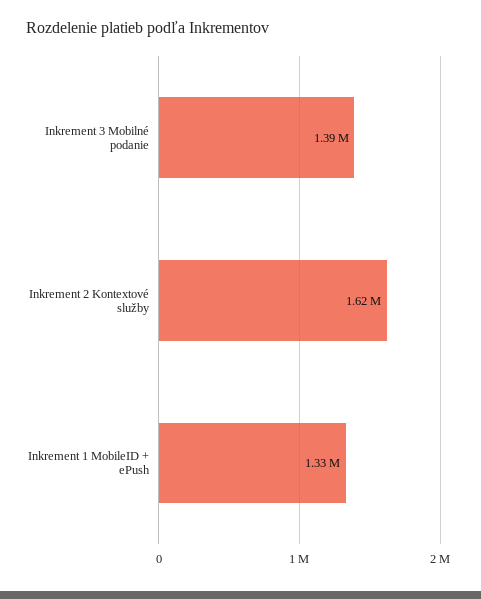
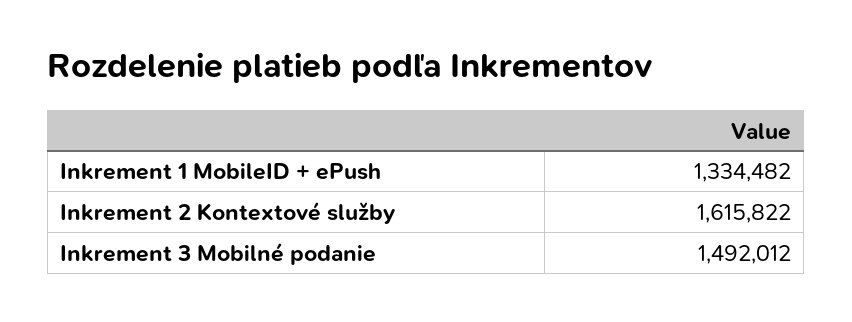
Inkrement 3 Mobilné podanie: 1390000 -> 1492012

